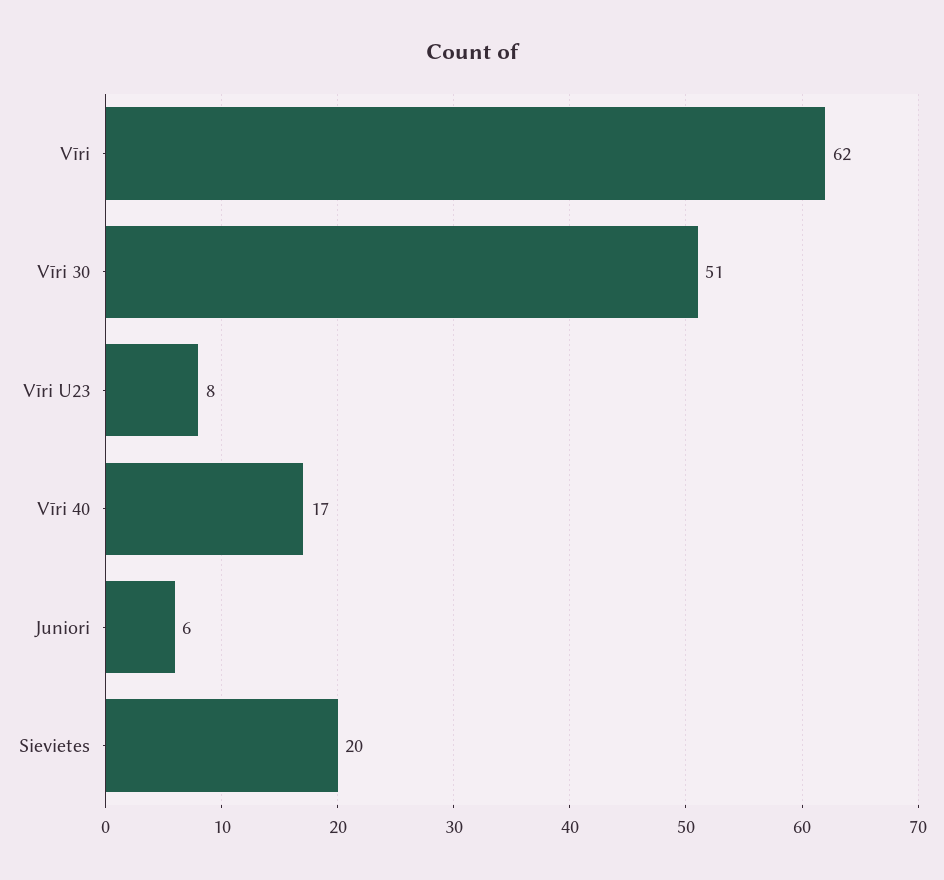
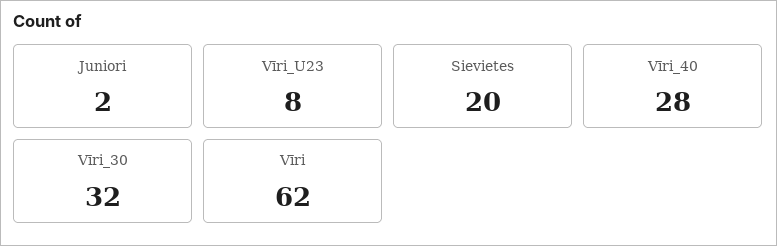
Vīri 30: 51 -> 32
Vīri 40: 17 -> 28
Juniori: 6 -> 2

